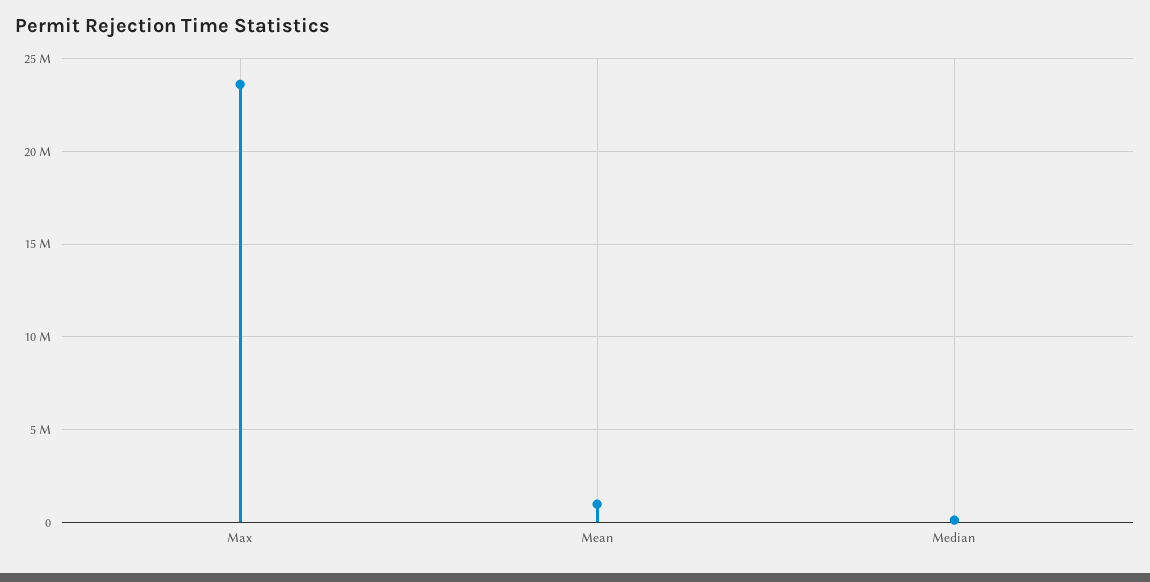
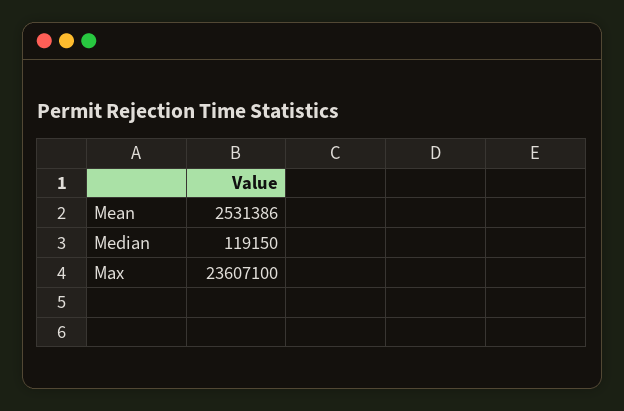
Mean: 1000000 -> 2531386

